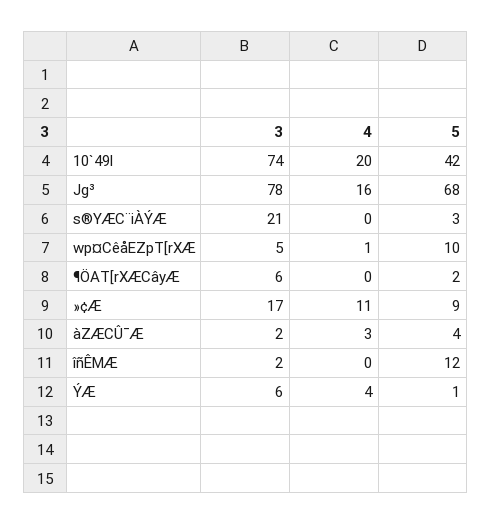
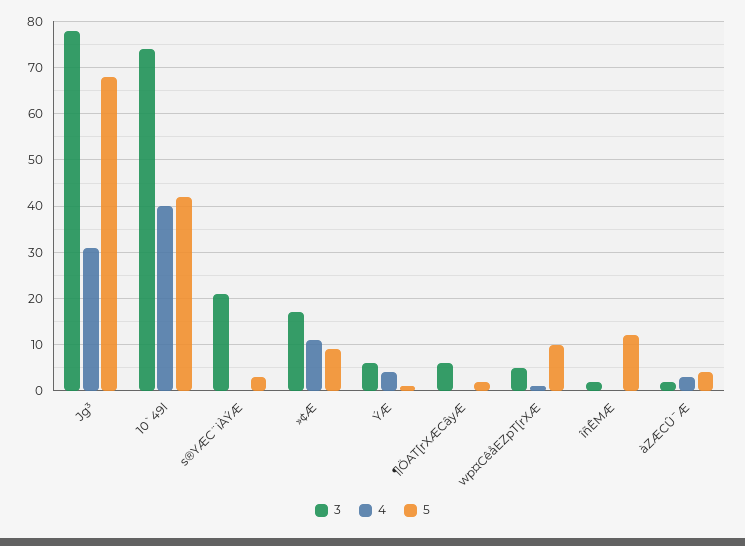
4, 10`49l: 20 -> 40
4, Jg³: 16 -> 30

